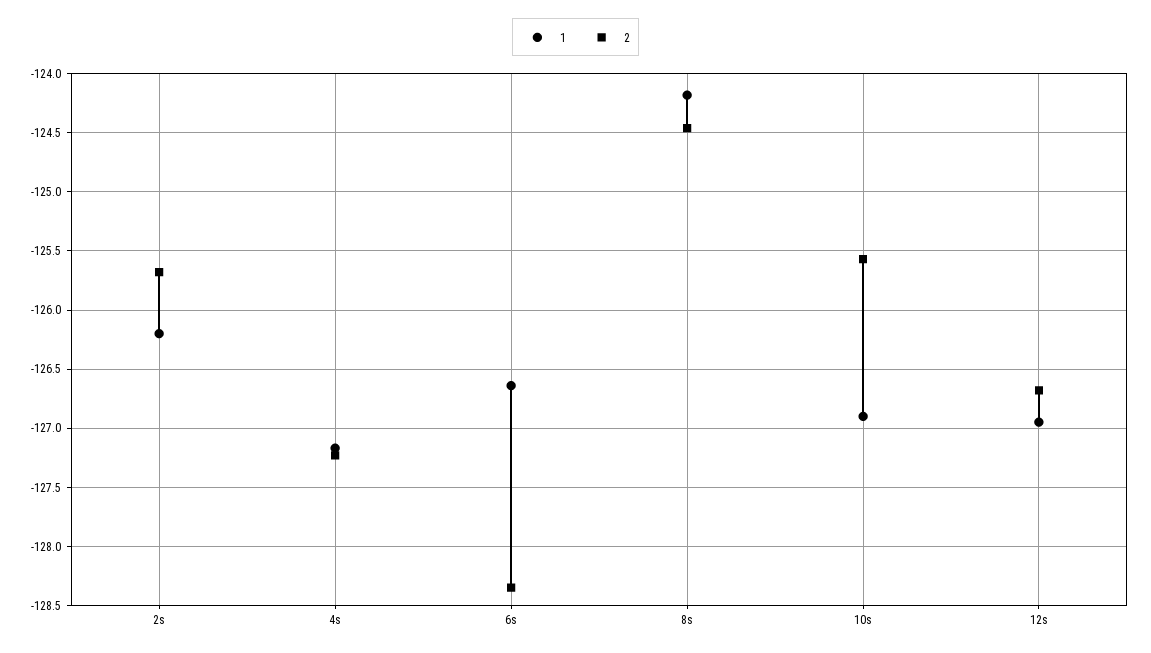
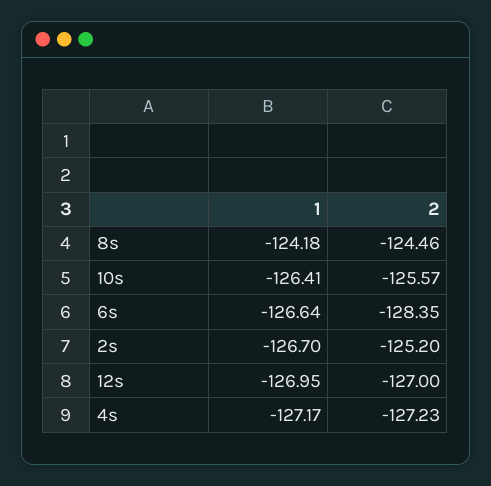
1, 2s: -126.2 -> -126.7
2, 2s: -125.7 -> -125.2
1, 10s: -126.9 -> -126.41
2, 12s: -126.7 -> -127

